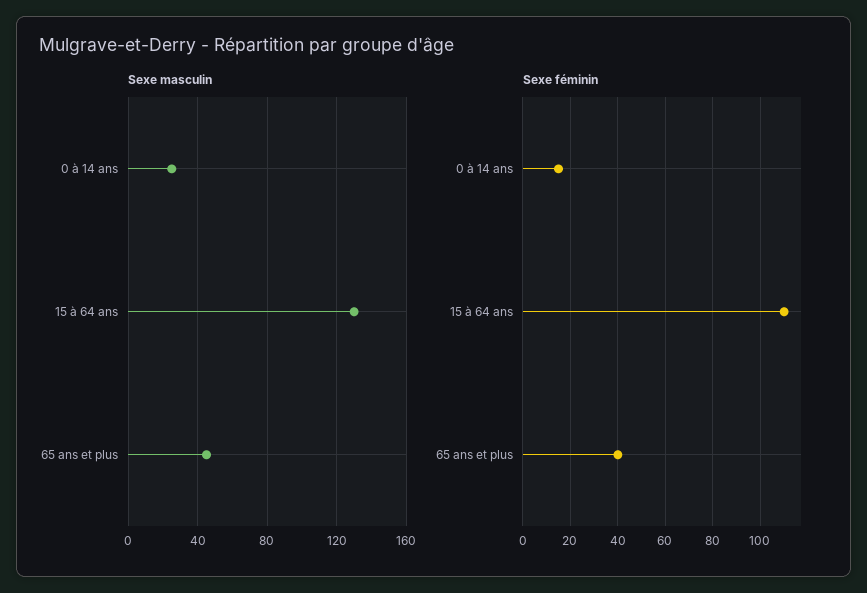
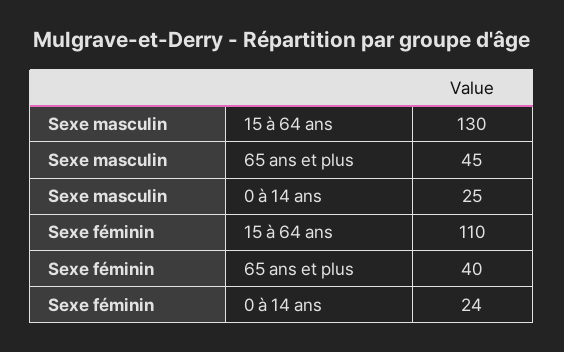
Sexe féminin, 0 à 14 ans: 15 -> 24

